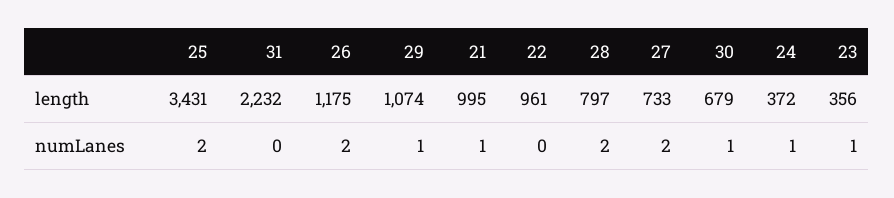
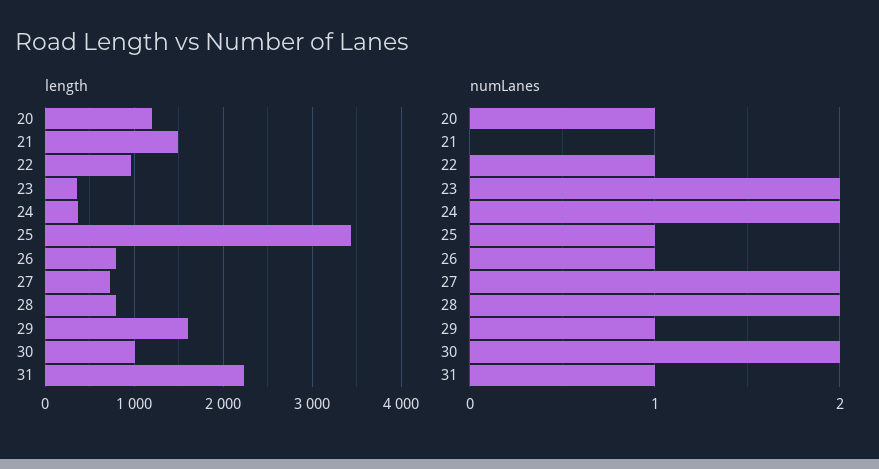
length, 26: 1175 -> 800
length, 29: 1074 -> 1600
length, 21: 995 -> 1500
length, 30: 679 -> 1000
numLanes, 25: 2 -> 1
numLanes, 31: 0 -> 1
numLanes, 26: 2 -> 1
numLanes, 21: 1 -> 0
numLanes, 22: 0 -> 1
numLanes, 30: 1 -> 2
numLanes, 24: 1 -> 2
numLanes, 23: 1 -> 2
length, 20: none -> 1200
numLanes, 20: none -> 1

